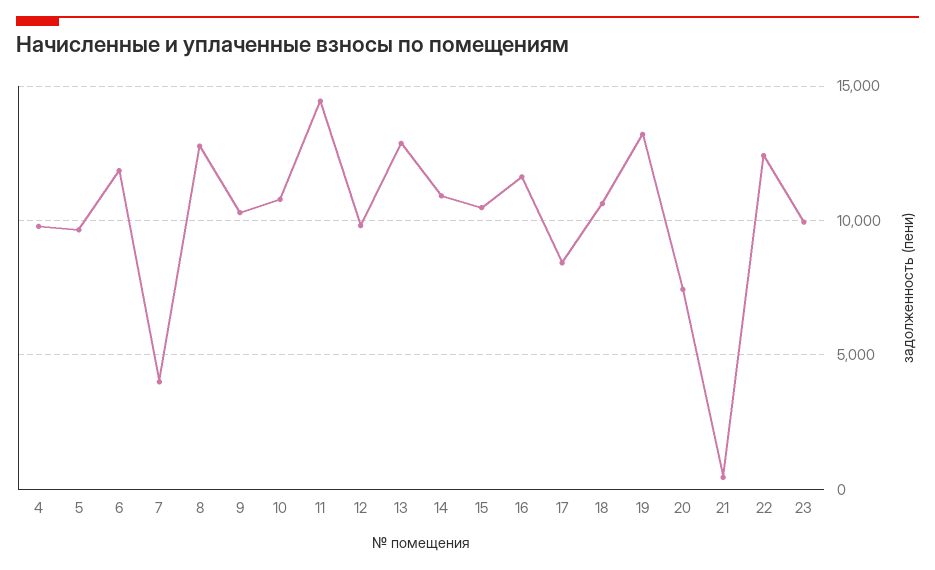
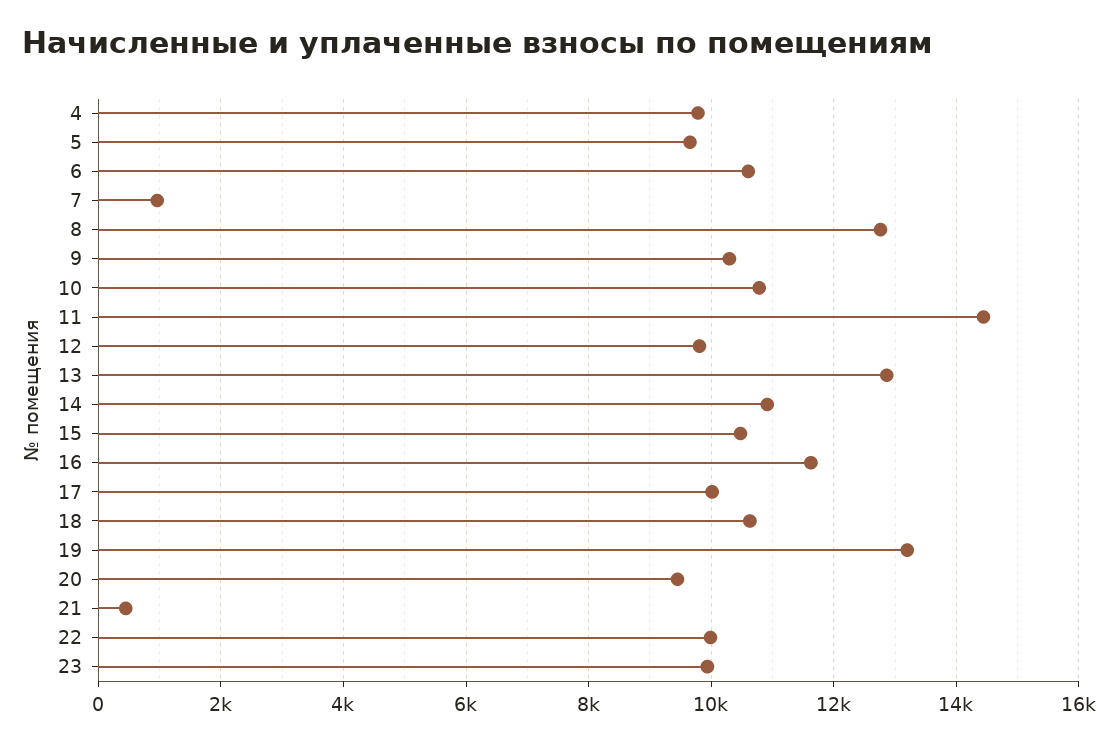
6: 12000 -> 10600
7: 4000 -> 1000
17: 8500 -> 10000
20: 7500 -> 9400
22: 12500 -> 10000

